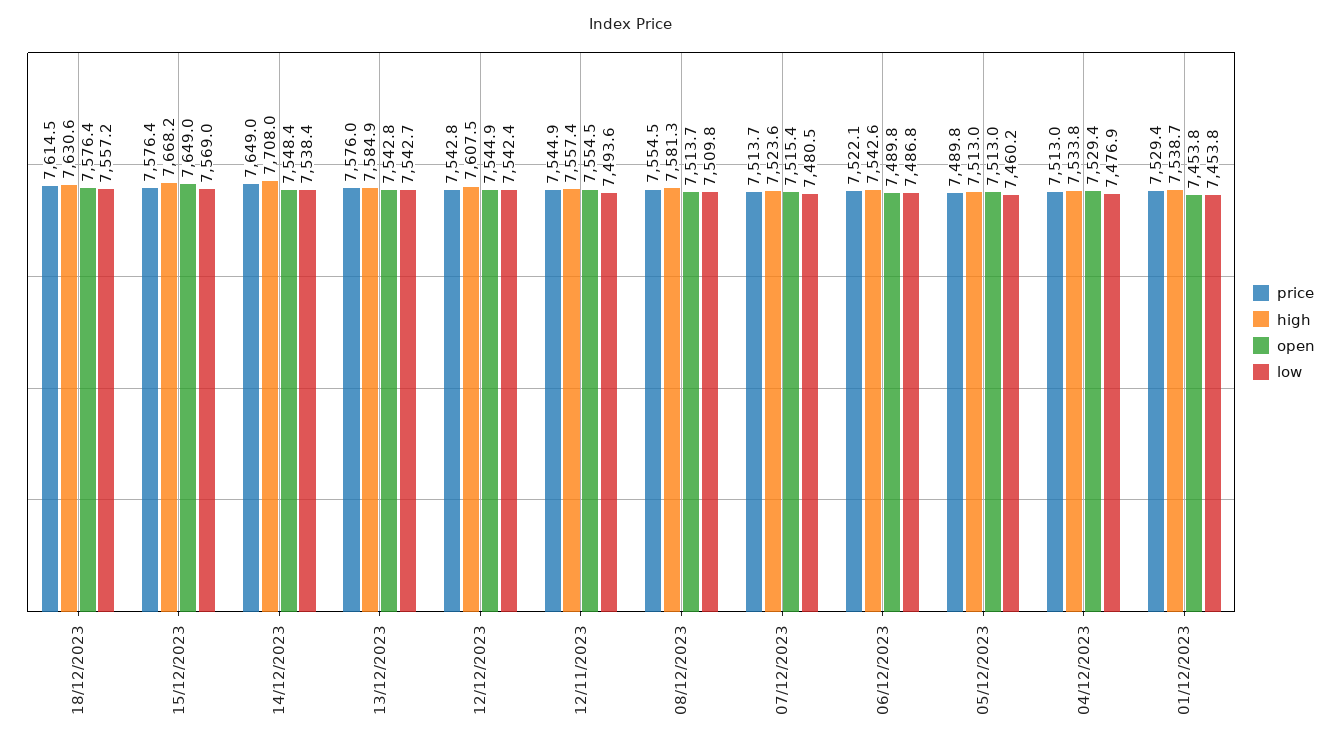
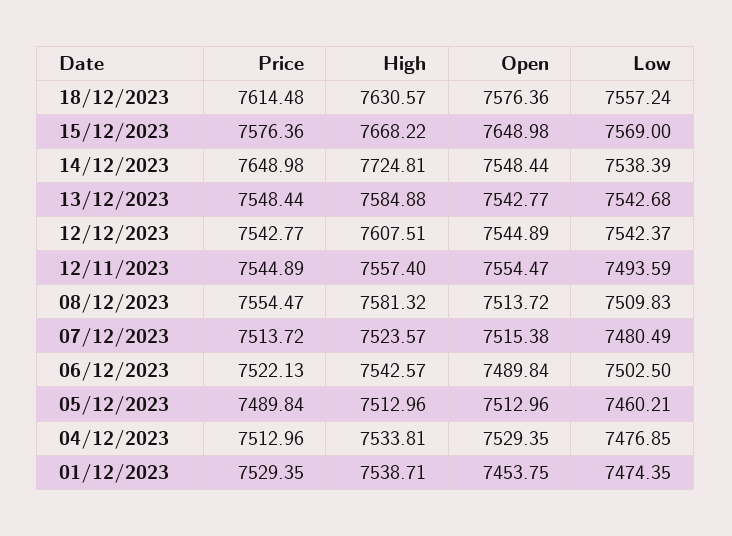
high, 14/12/2023: 7708 -> 7724.81
price, 13/12/2023: 7576 -> 7548.44
low, 06/12/2023: 7486.8 -> 7502.5
low, 01/12/2023: 7453.8 -> 7474.35

